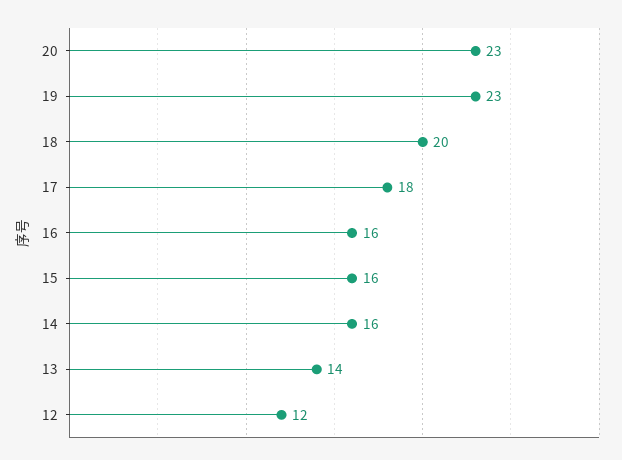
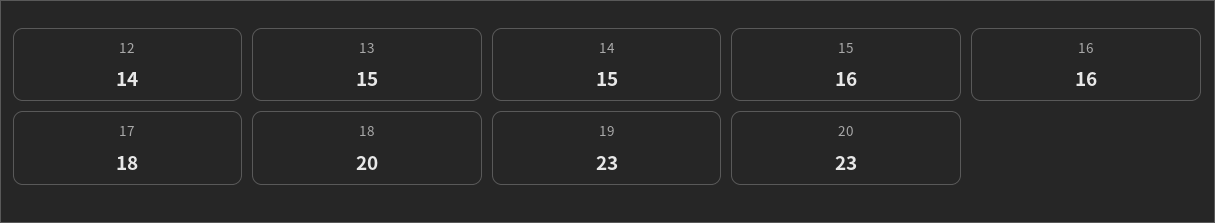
14: 16 -> 15
13: 14 -> 15
12: 12 -> 14

